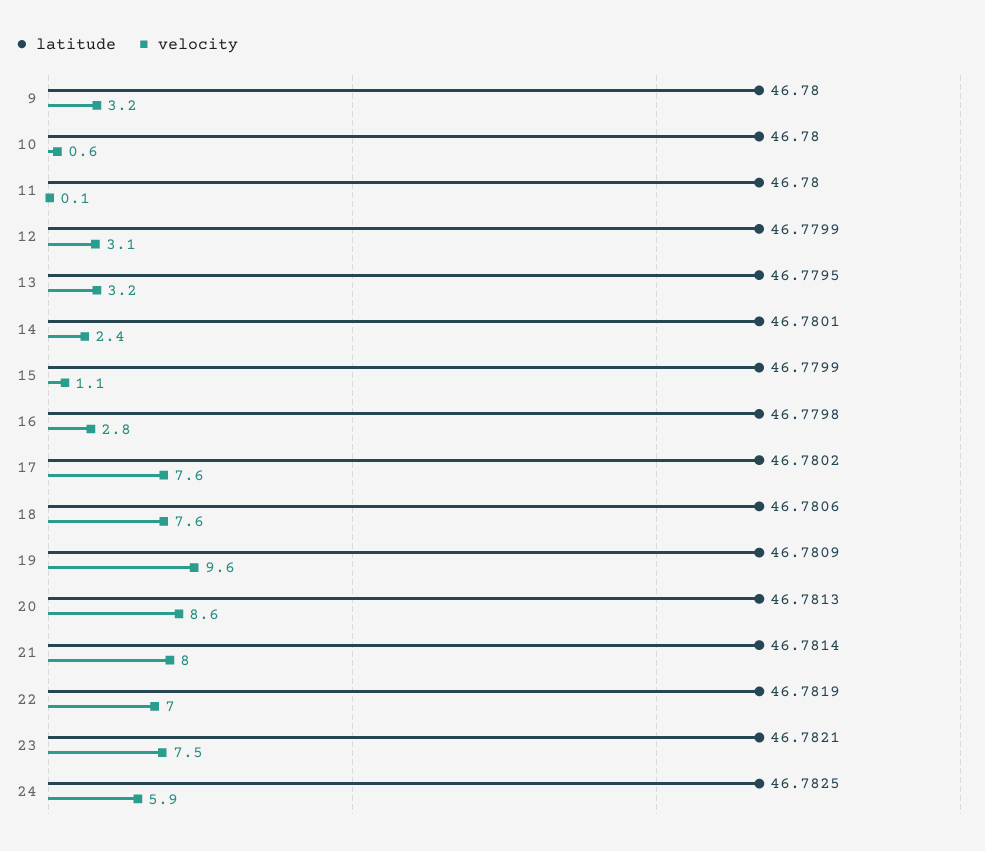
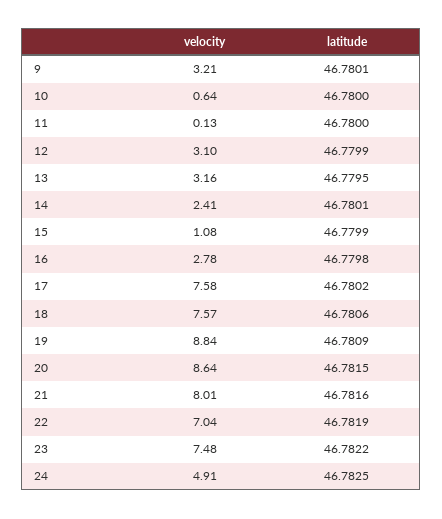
latitude, 9: 46.78 -> 46.7801
velocity, 19: 9.6 -> 8.84
latitude, 20: 46.7813 -> 46.7815
latitude, 21: 46.7814 -> 46.7816
latitude, 23: 46.7821 -> 46.7822
velocity, 24: 5.9 -> 4.91

